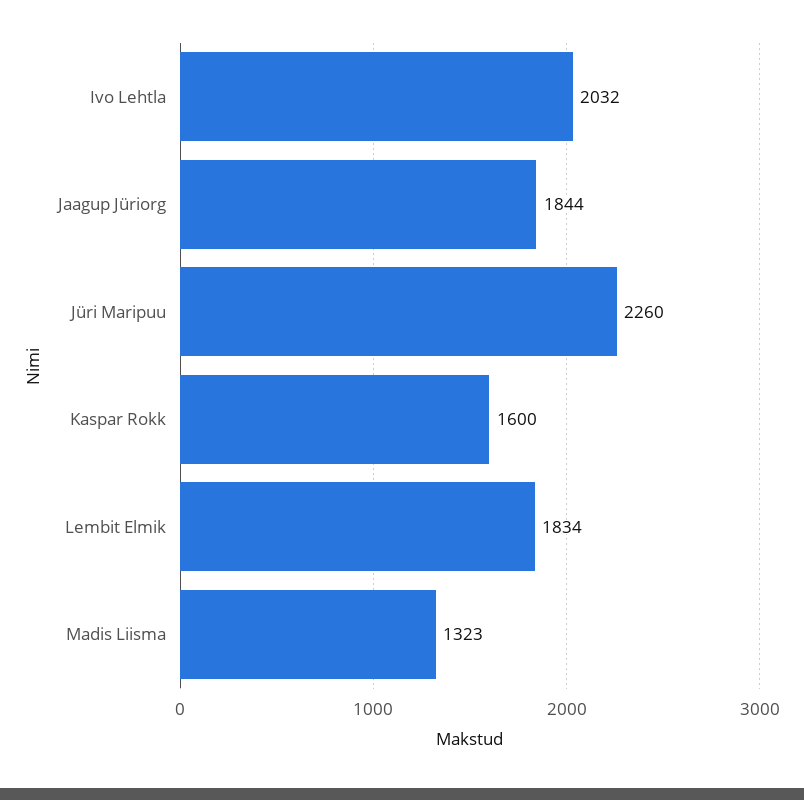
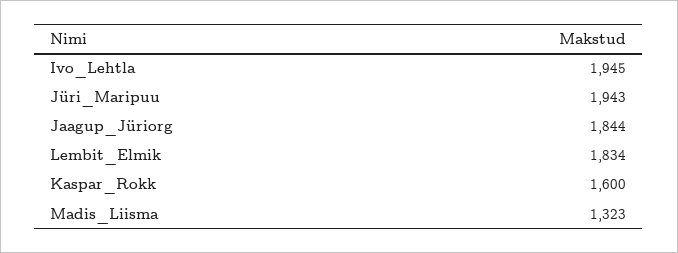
Ivo Lehtla: 2032 -> 1945
Jüri Maripuu: 2260 -> 1943

